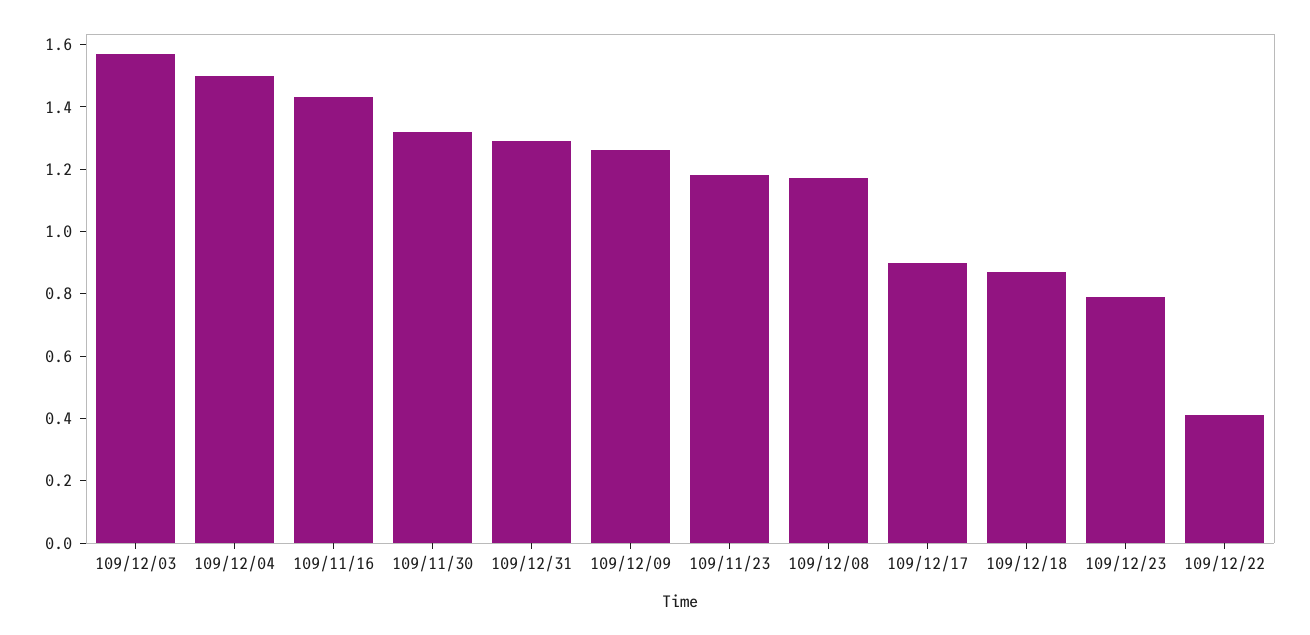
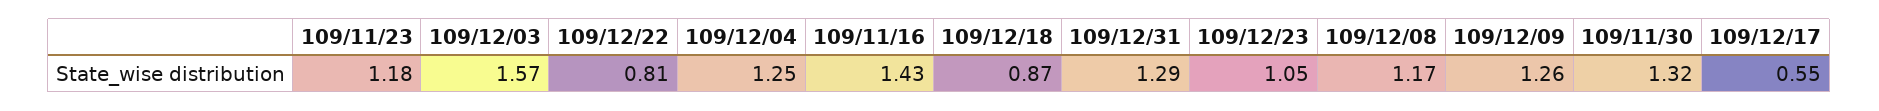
109/12/04: 1.5 -> 1.25
109/12/17: 0.9 -> 0.55
109/12/23: 0.8 -> 1.05
109/12/22: 0.4 -> 0.81

